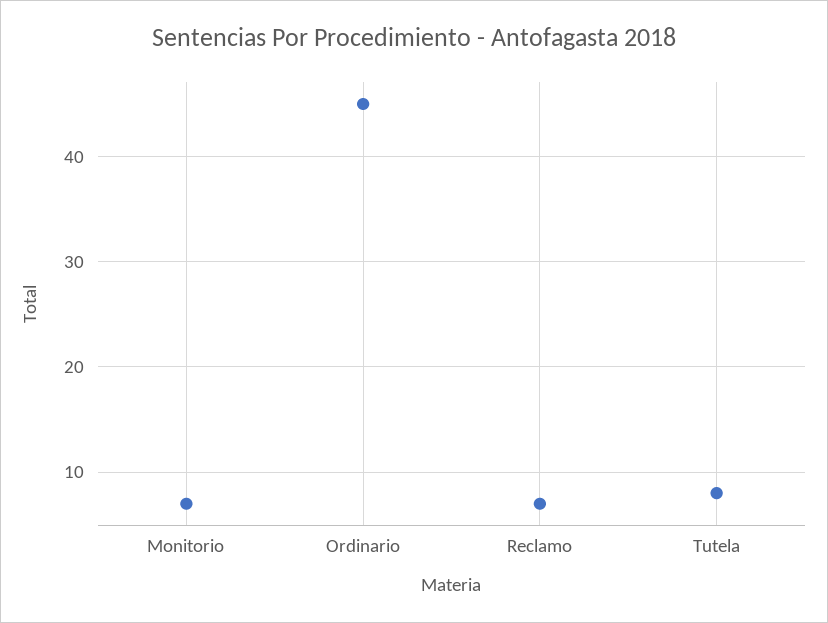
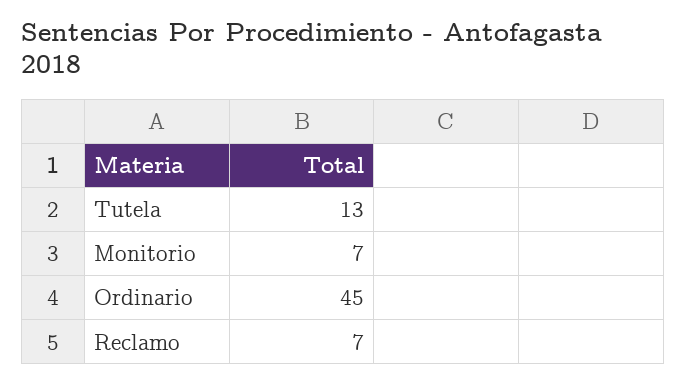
Tutela: 8 -> 13

